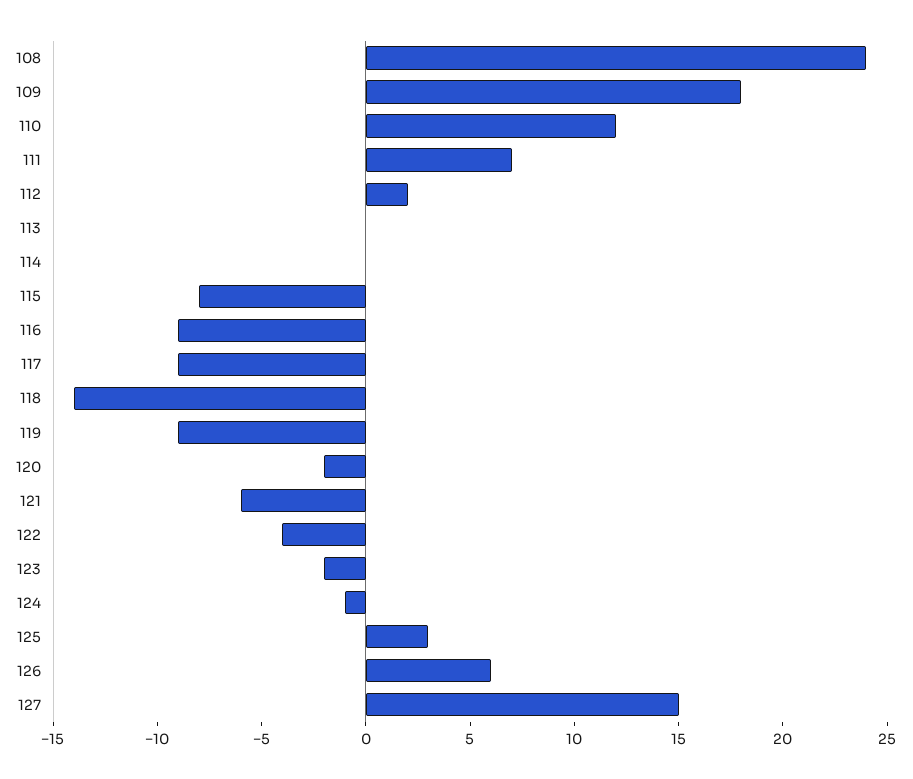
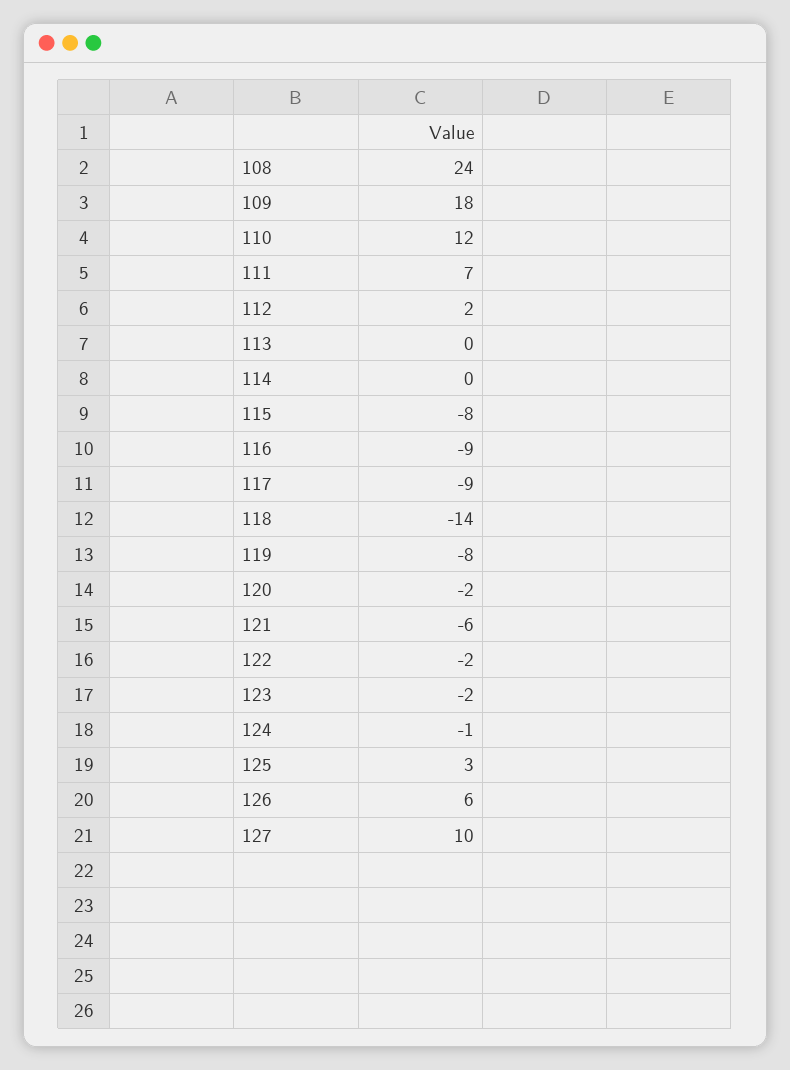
119: -9 -> -8
122: -4 -> -2
127: 15 -> 10

